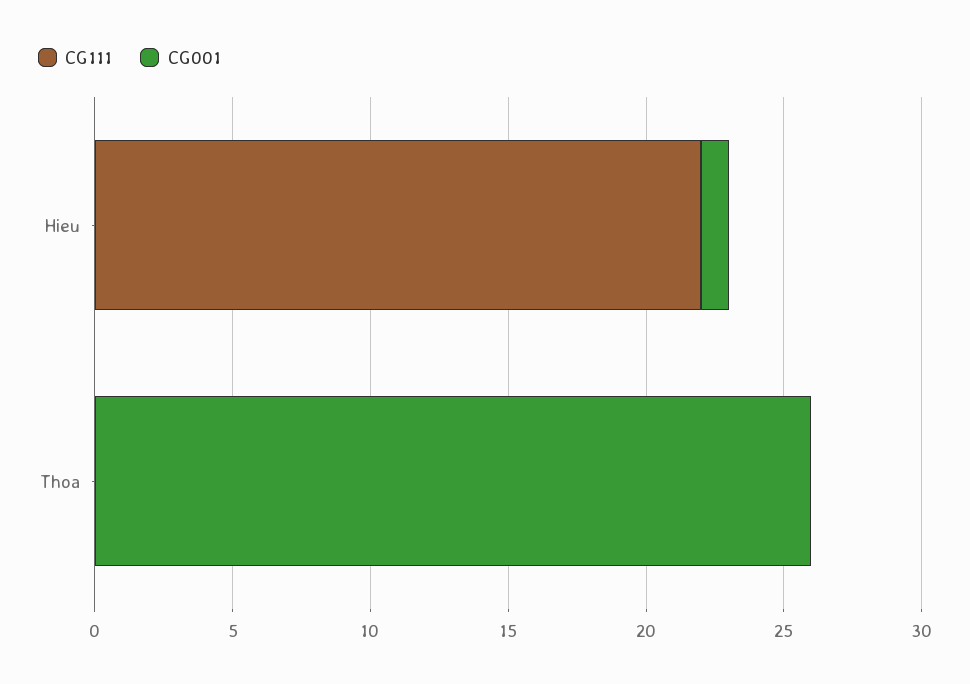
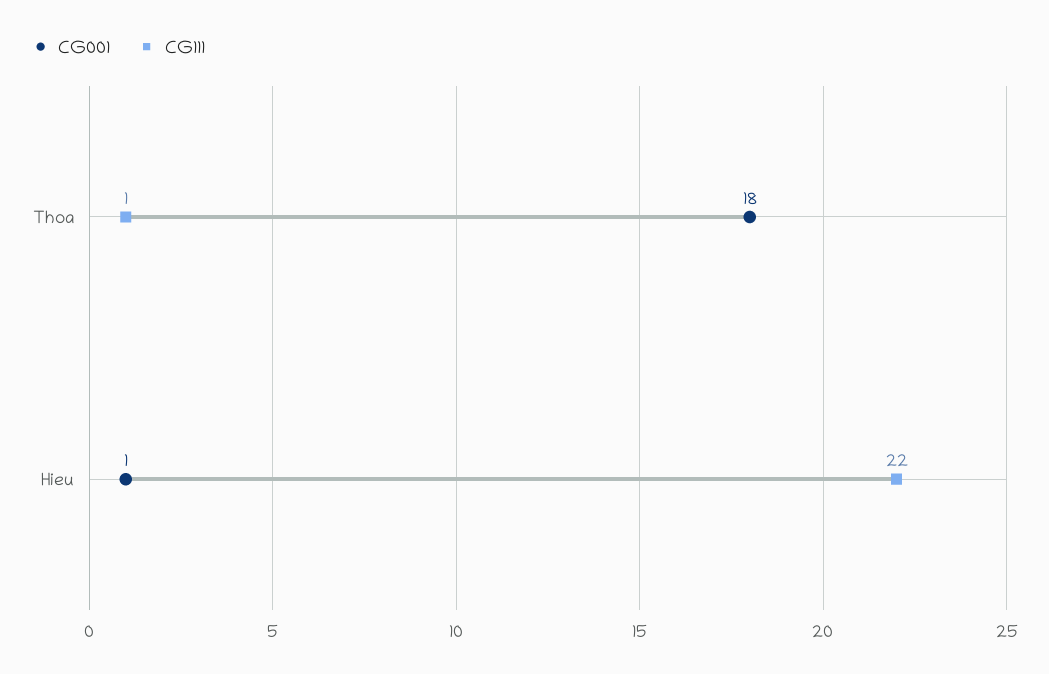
CG111, Thoa: 0 -> 1
CG001, Thoa: 26 -> 18

